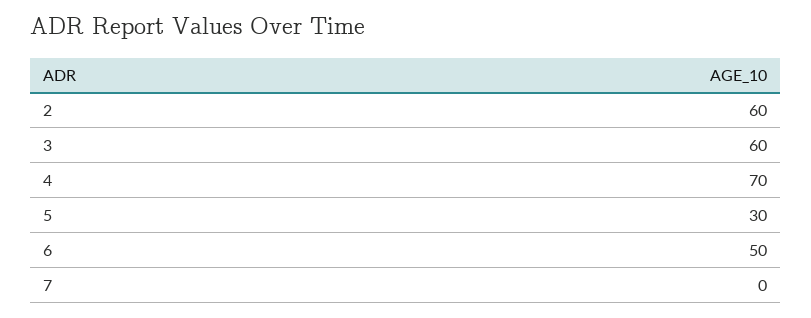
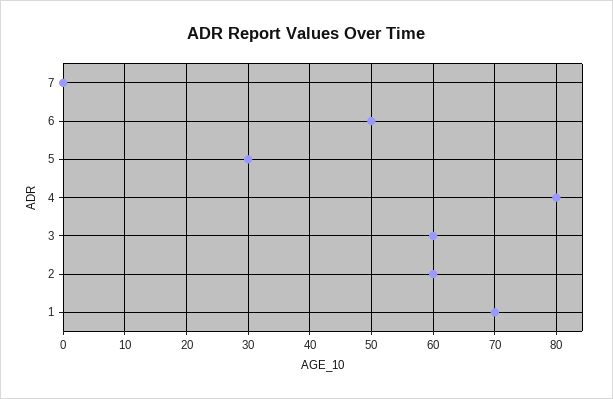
4: 70 -> 80
1: none -> 70

